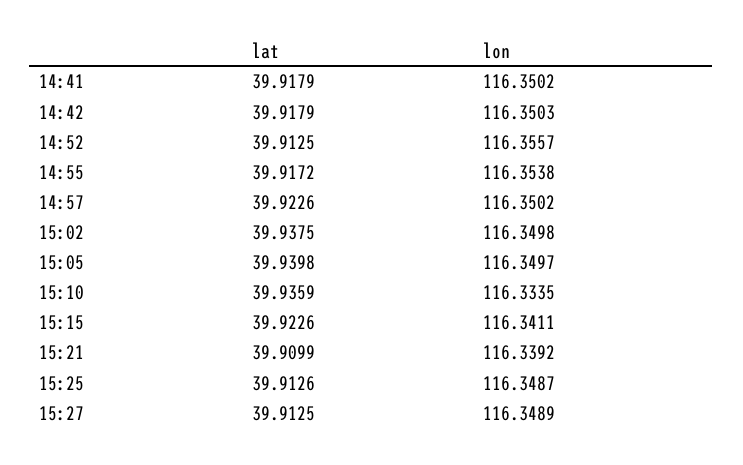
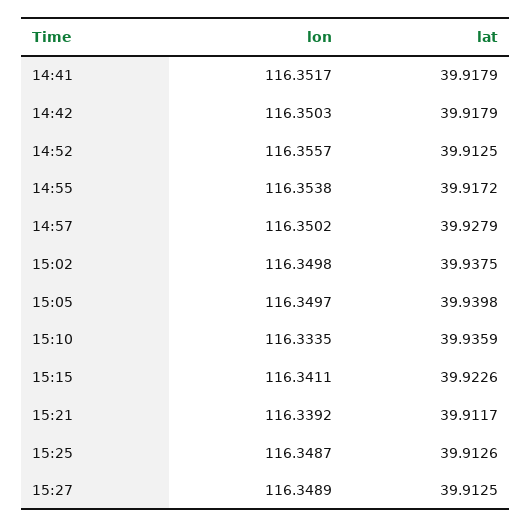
lon, 14:41: 116.3502 -> 116.3517
lat, 14:57: 39.9226 -> 39.9279
lat, 15:21: 39.9099 -> 39.9117

